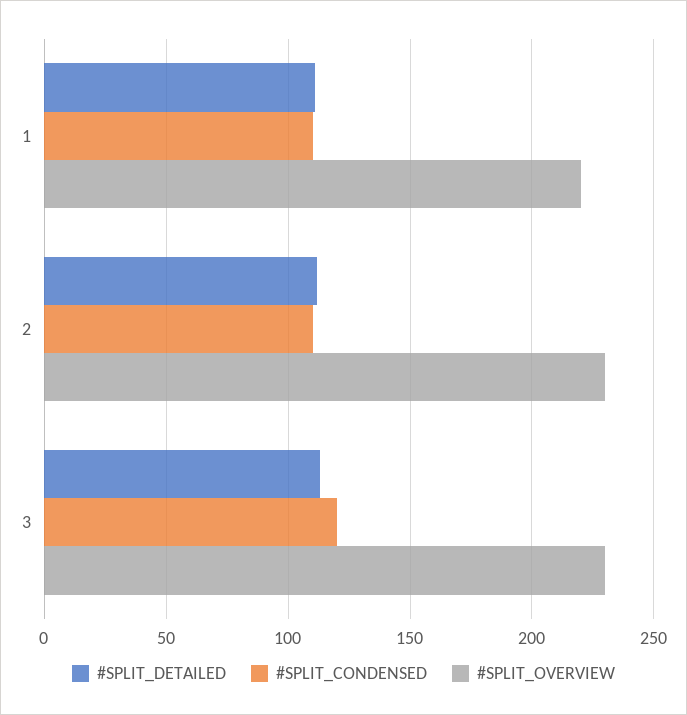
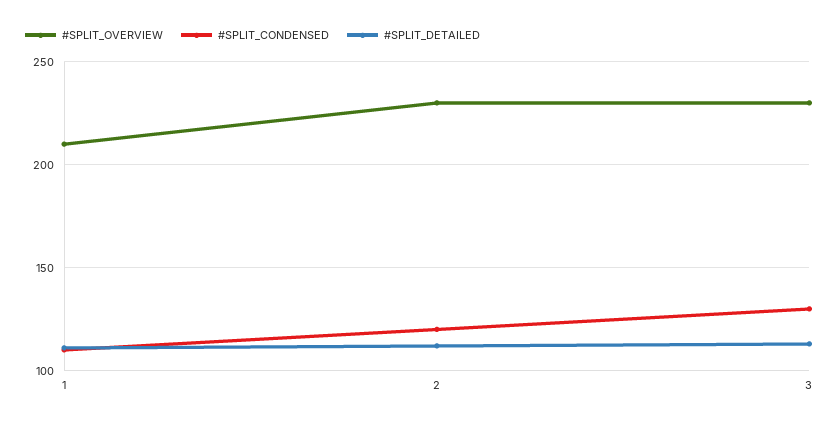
#SPLIT_OVERVIEW, 1: 220 -> 210
#SPLIT_CONDENSED, 2: 110 -> 120
#SPLIT_CONDENSED, 3: 120 -> 130

